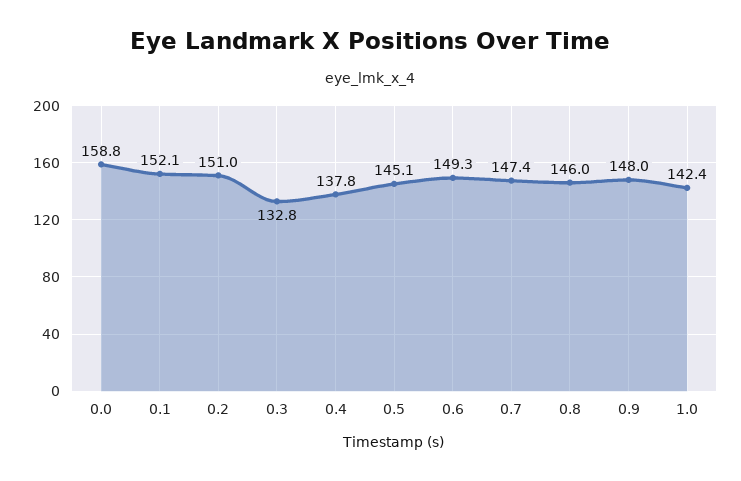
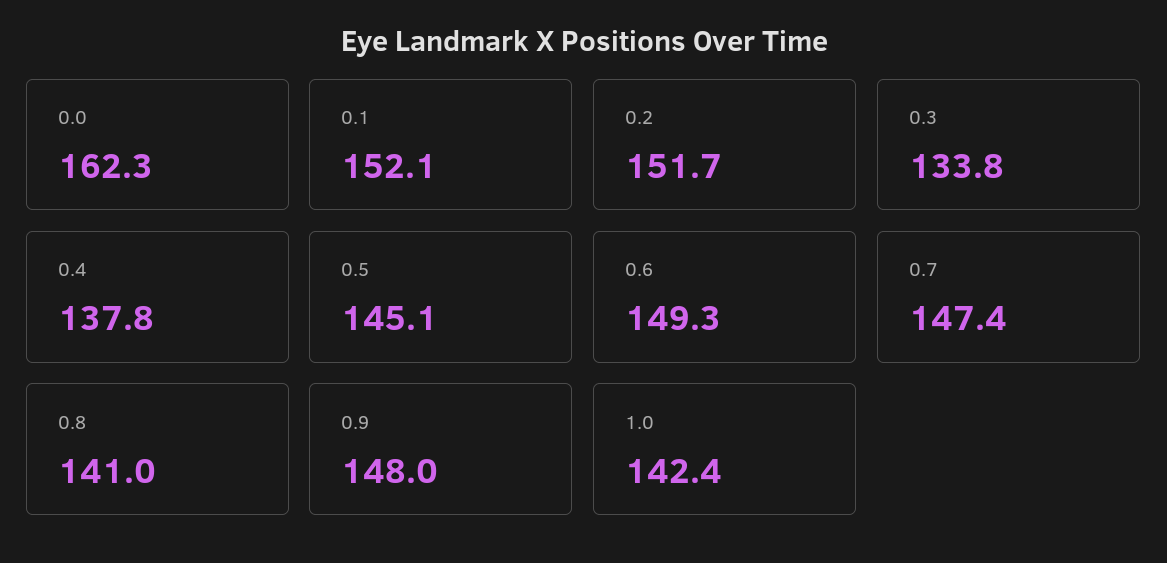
0.0: 158.8 -> 162.3
0.2: 151 -> 151.7
0.3: 132.8 -> 133.8
0.8: 146 -> 141

